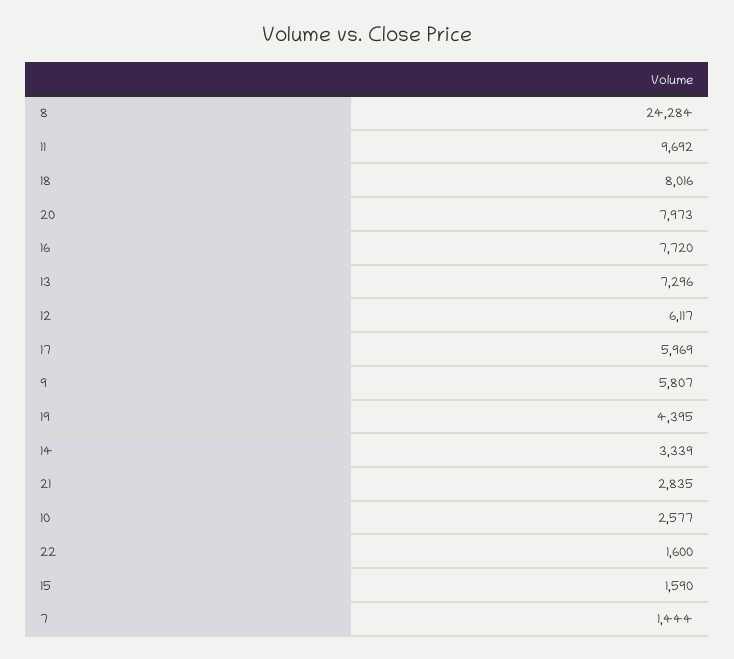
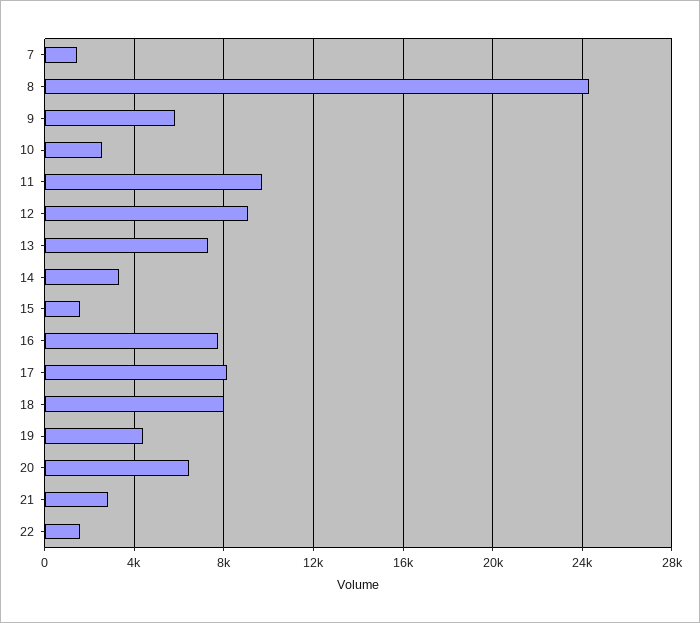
20: 7973 -> 6500
12: 6117 -> 9000
17: 5969 -> 8000

